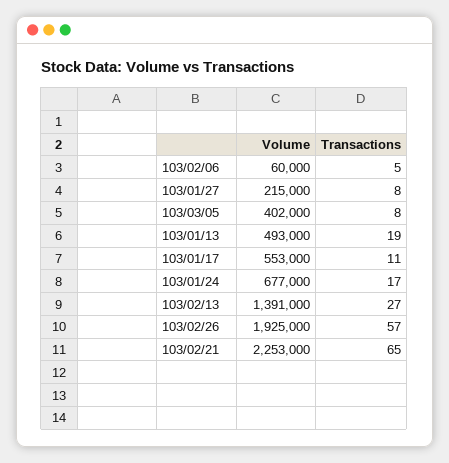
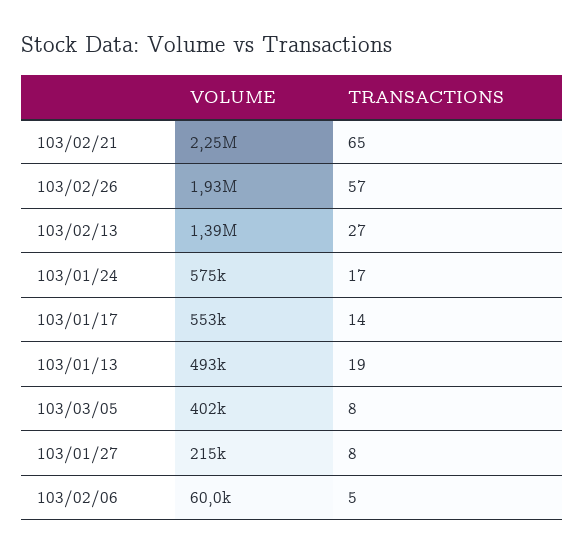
Transactions, 103/01/17: 11 -> 14
Volume, 103/01/24: 677000 -> 575000

